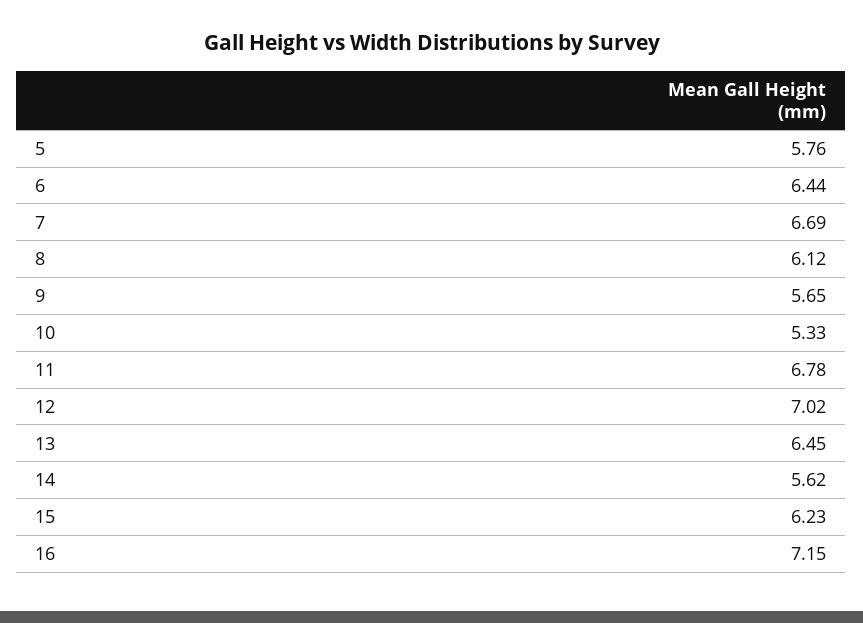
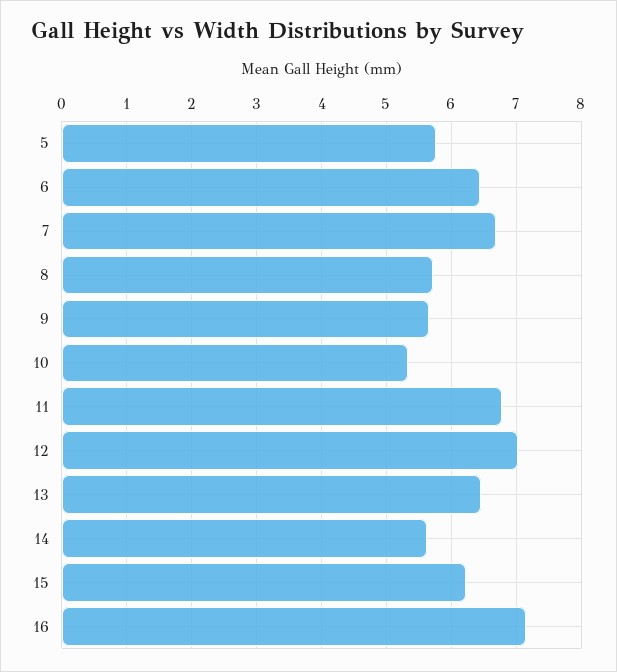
8: 6.12 -> 5.7

